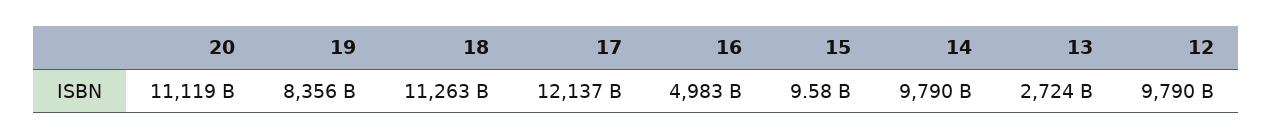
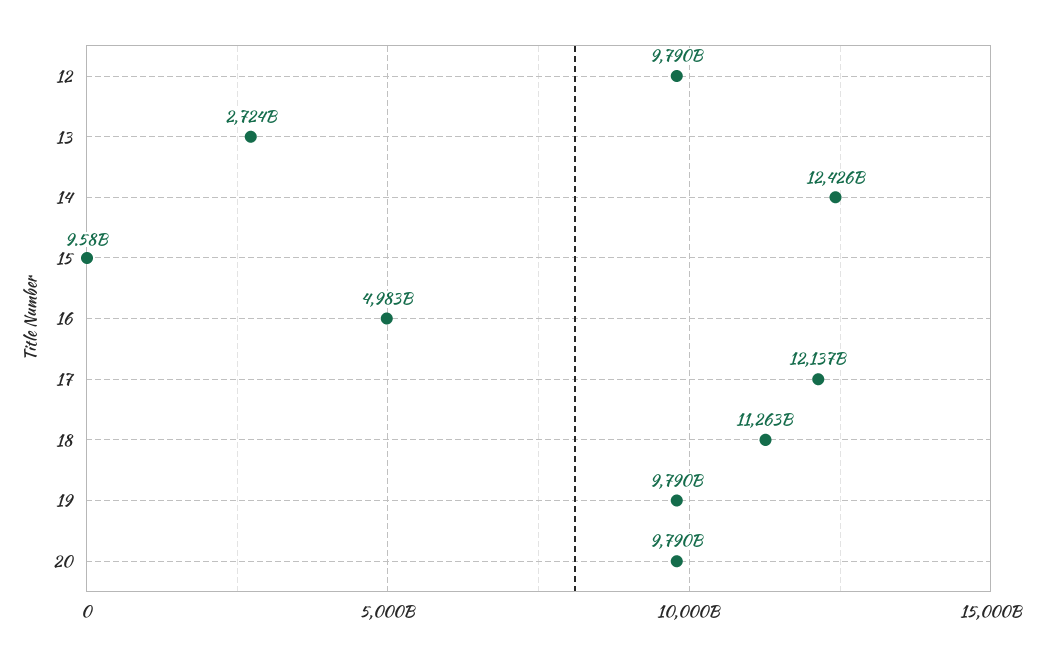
20: 11119000000000 -> 9790000000000
19: 8356000000000 -> 9790000000000
14: 9790000000000 -> 12426000000000

